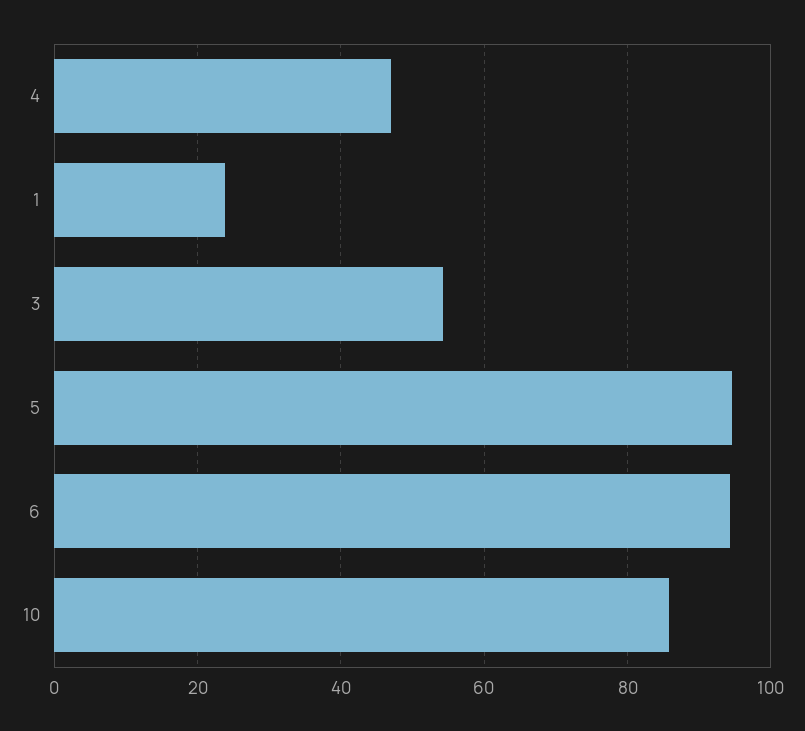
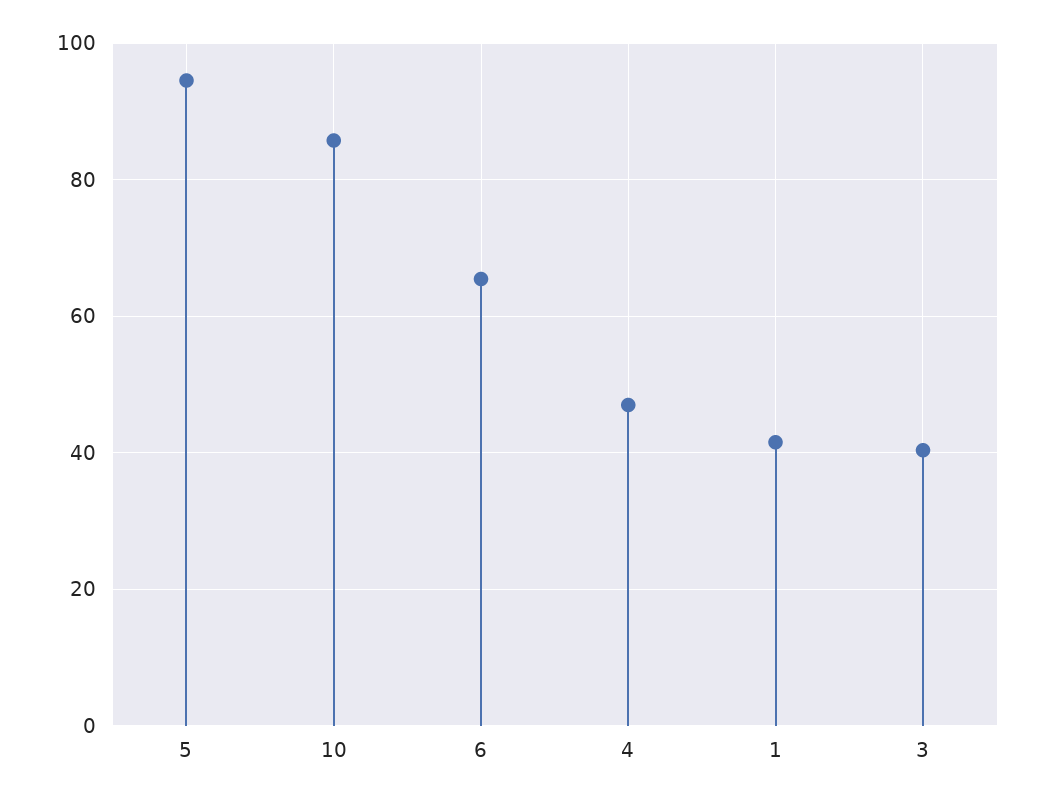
1: 24 -> 42
3: 54 -> 40
6: 94 -> 66

